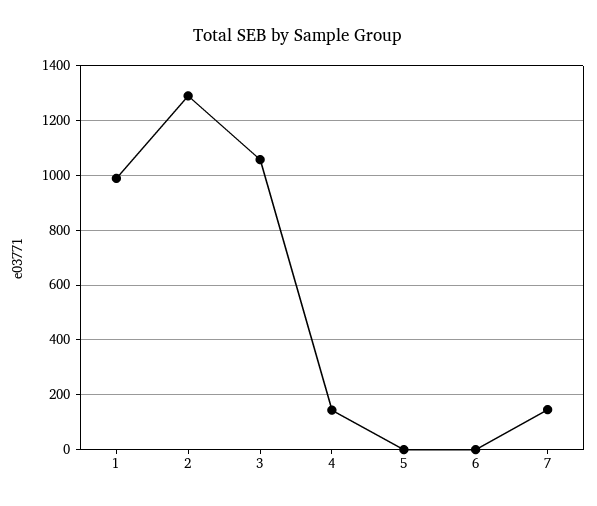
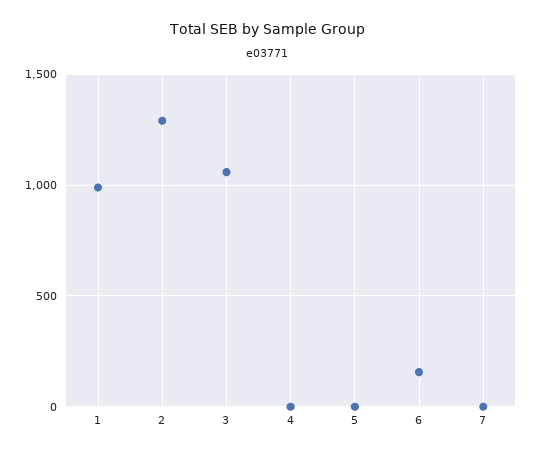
4: 150 -> 0
6: 0 -> 150
7: 150 -> 0

